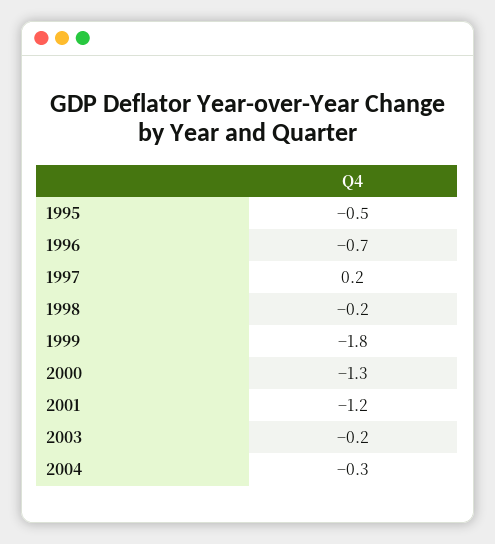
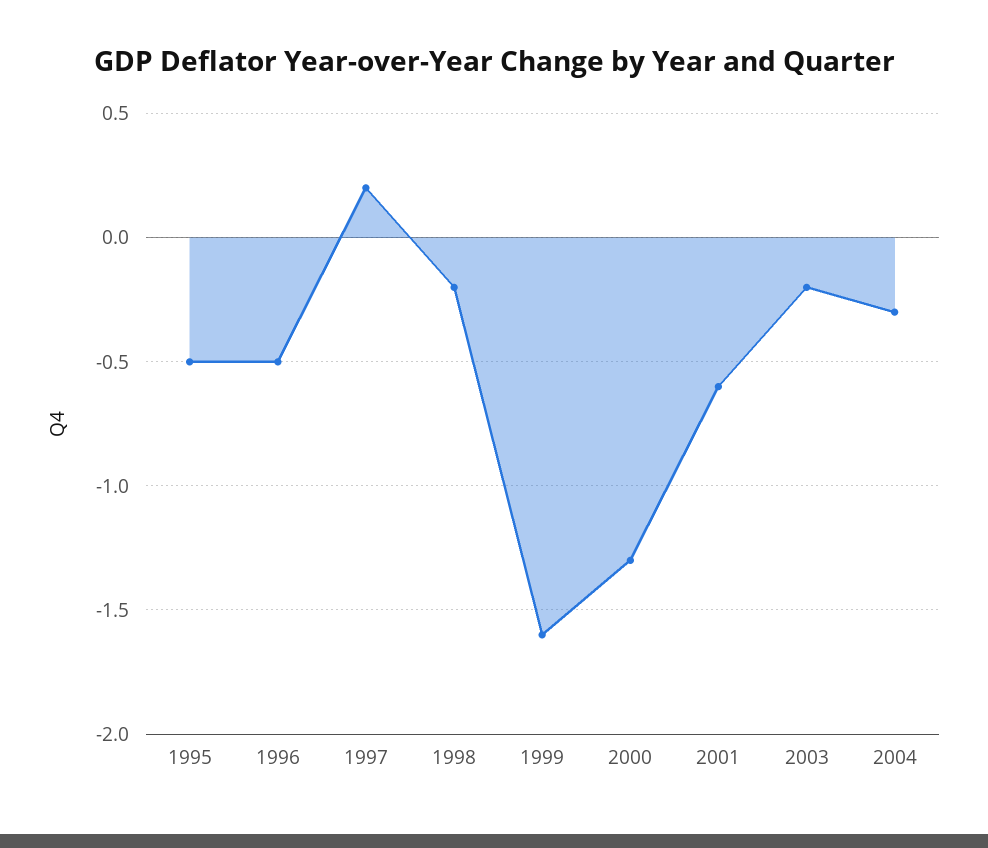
1996: -0.7 -> -0.5
1999: -1.8 -> -1.6
2001: -1.2 -> -0.6

